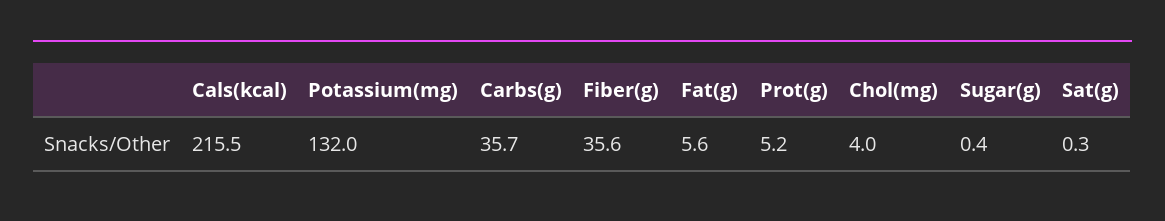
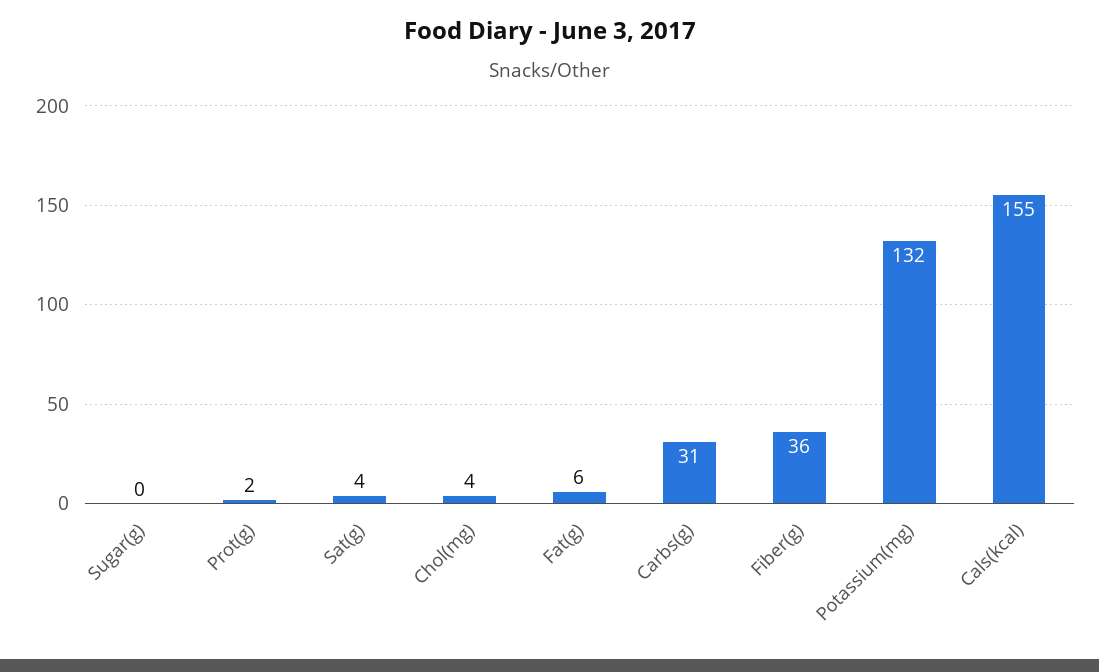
Cals(kcal): 215.5 -> 155
Carbs(g): 35.7 -> 31
Prot(g): 5.2 -> 2
Sat(g): 0.3 -> 4

